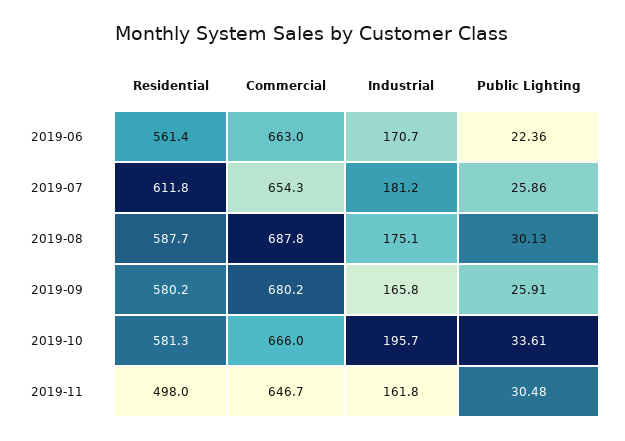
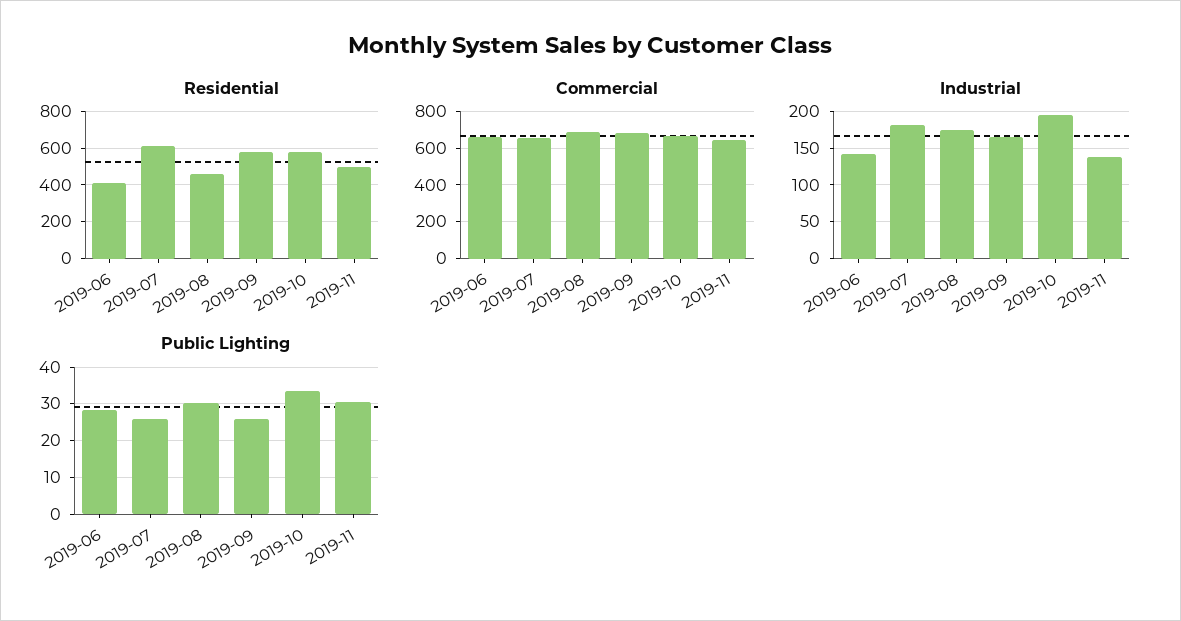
Residential, 2019-06: 561.4 -> 400
Industrial, 2019-06: 170.7 -> 140
Public Lighting, 2019-06: 22.36 -> 28
Residential, 2019-08: 587.7 -> 450
Industrial, 2019-11: 161.8 -> 140

